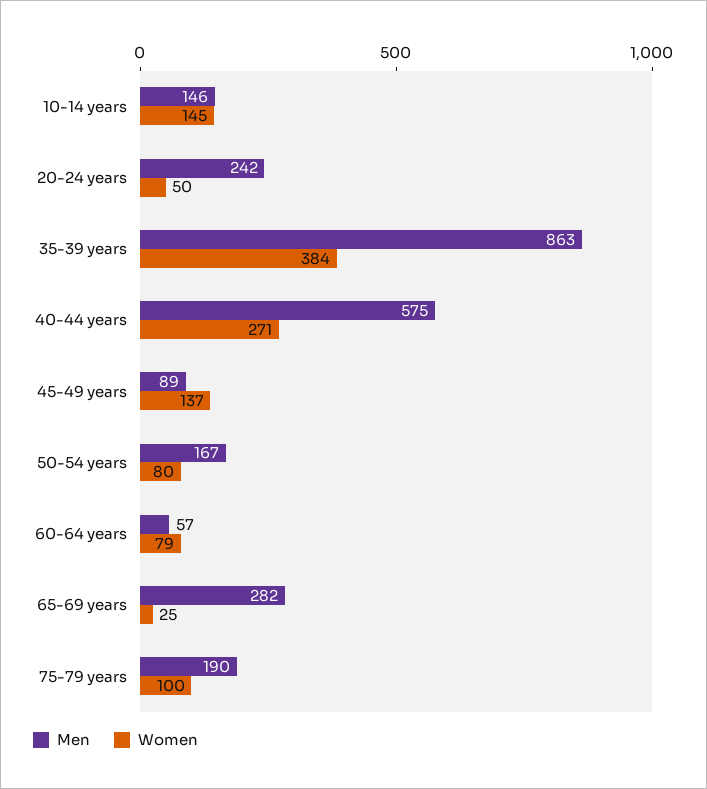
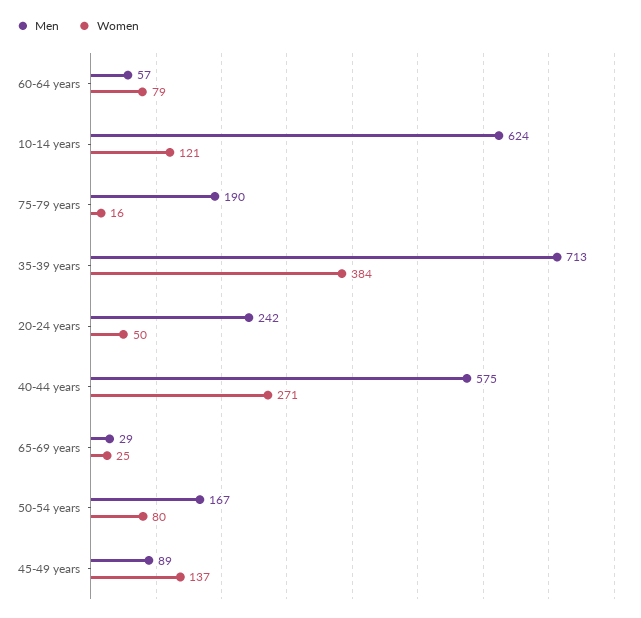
Men, 10-14 years: 146 -> 624
Women, 10-14 years: 145 -> 121
Men, 35-39 years: 863 -> 713
Men, 65-69 years: 282 -> 29
Women, 75-79 years: 100 -> 16

